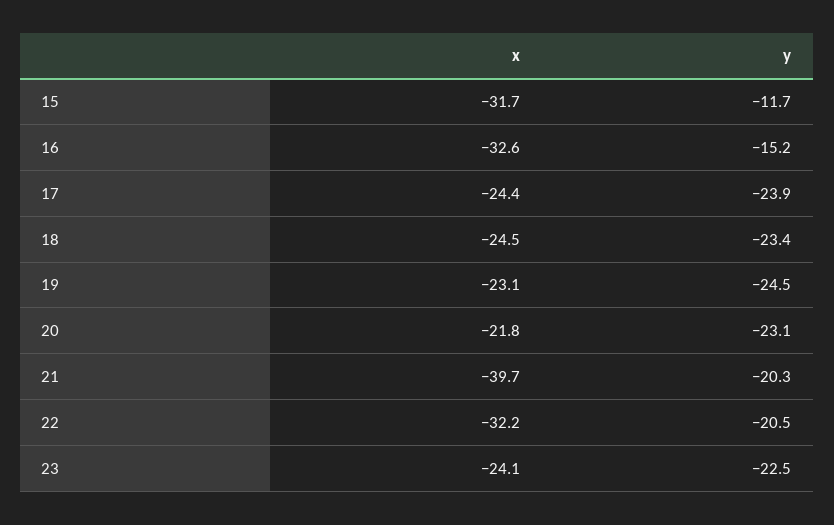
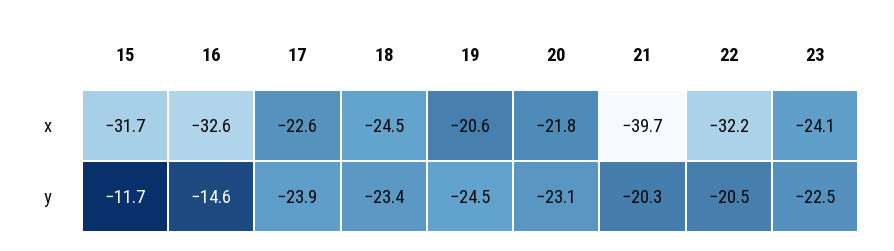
y, 16: -15.2 -> -14.6
x, 17: -24.4 -> -22.6
x, 19: -23.1 -> -20.6

